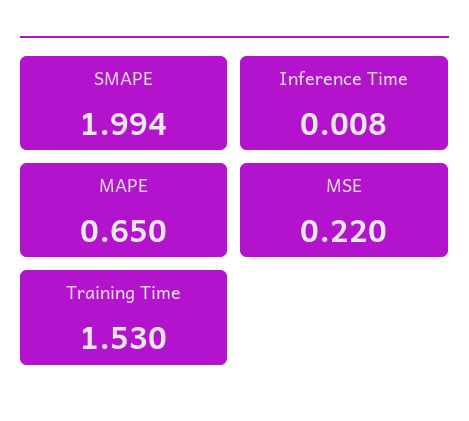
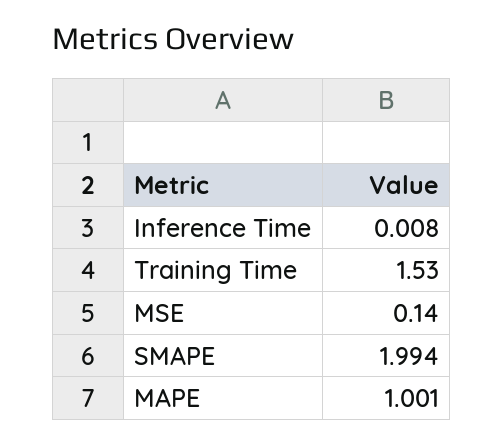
MAPE: 0.65 -> 1.001
MSE: 0.22 -> 0.14

